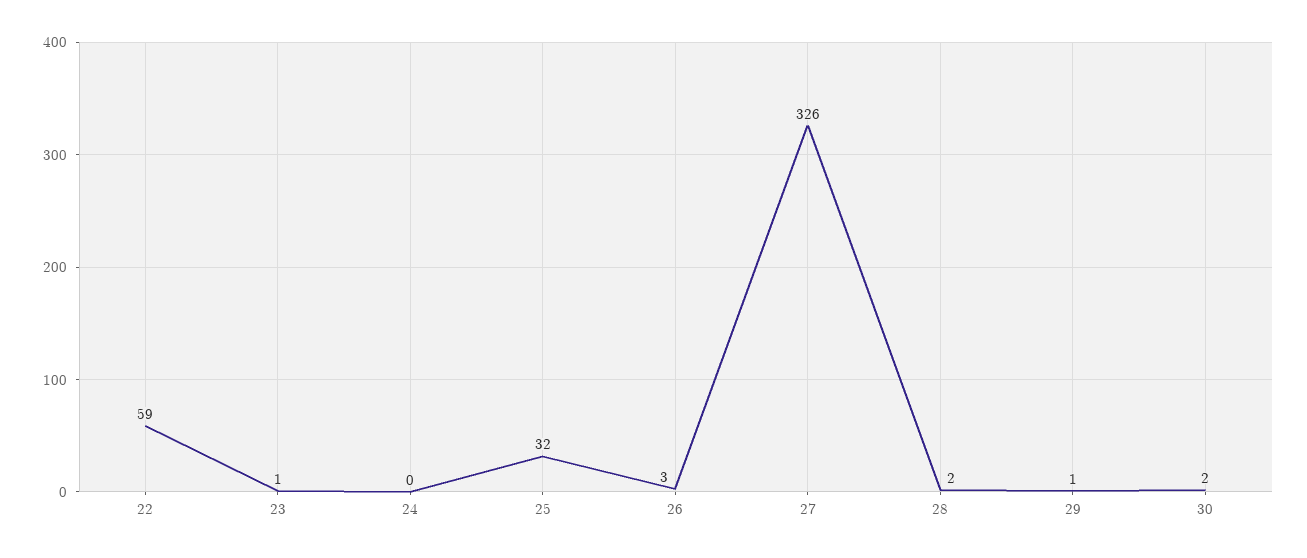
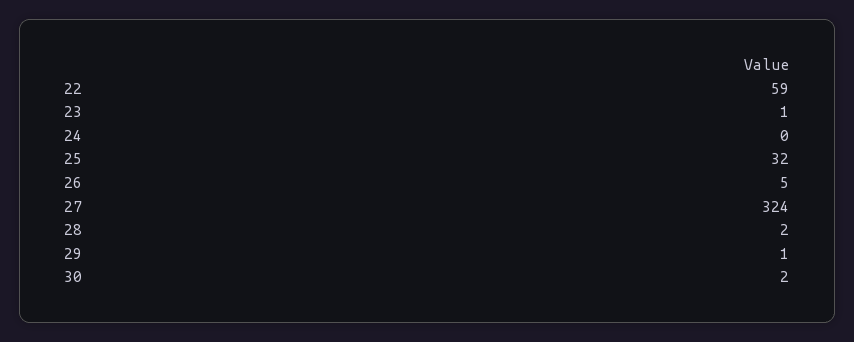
26: 3 -> 5
27: 326 -> 324

